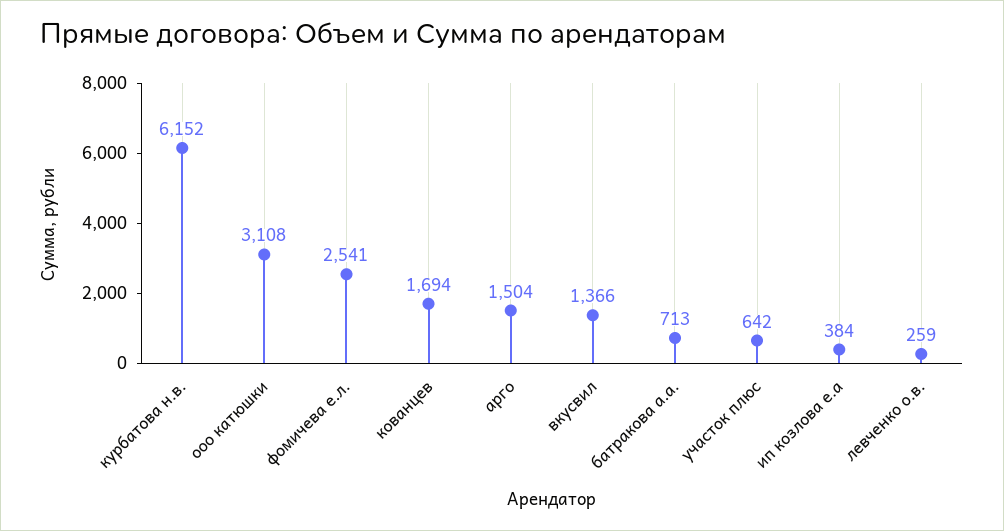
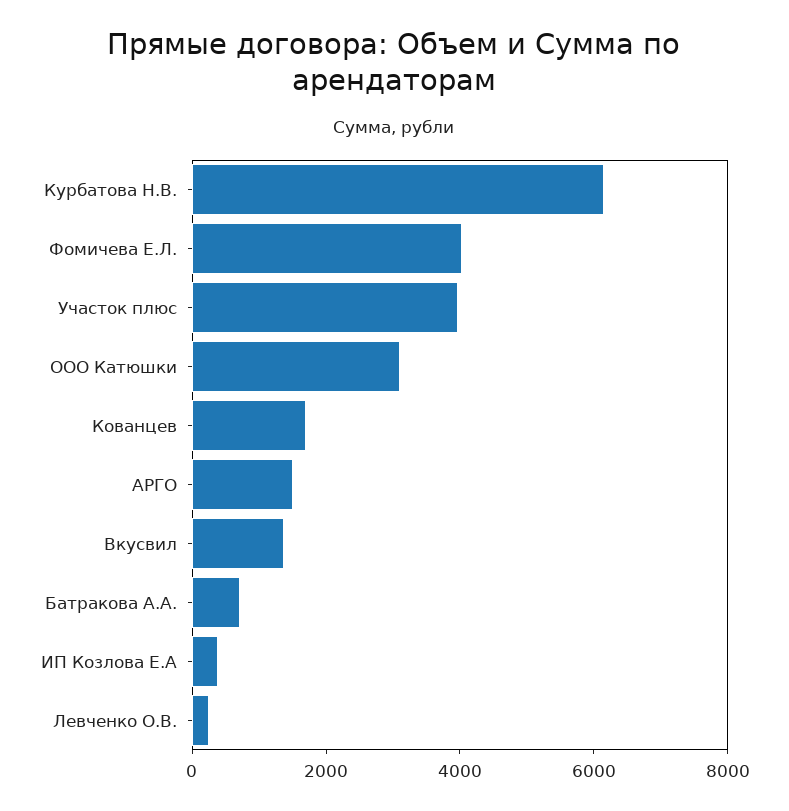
фомичева е.л.: 2541 -> 4000
участок плюс: 642 -> 4000

